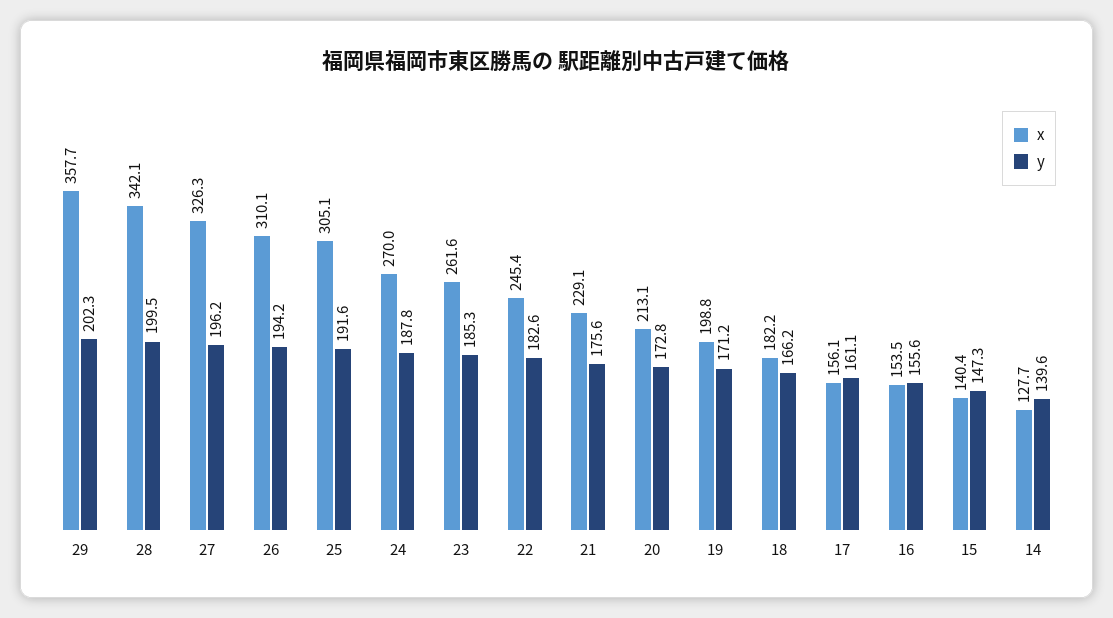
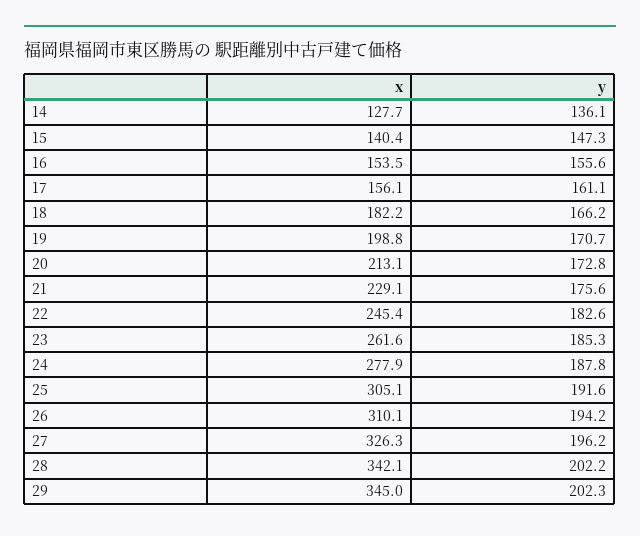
x, 29: 357.7 -> 345
y, 28: 199.5 -> 202.2
x, 24: 270 -> 277.9
y, 19: 171.2 -> 170.7
y, 14: 139.6 -> 136.1

